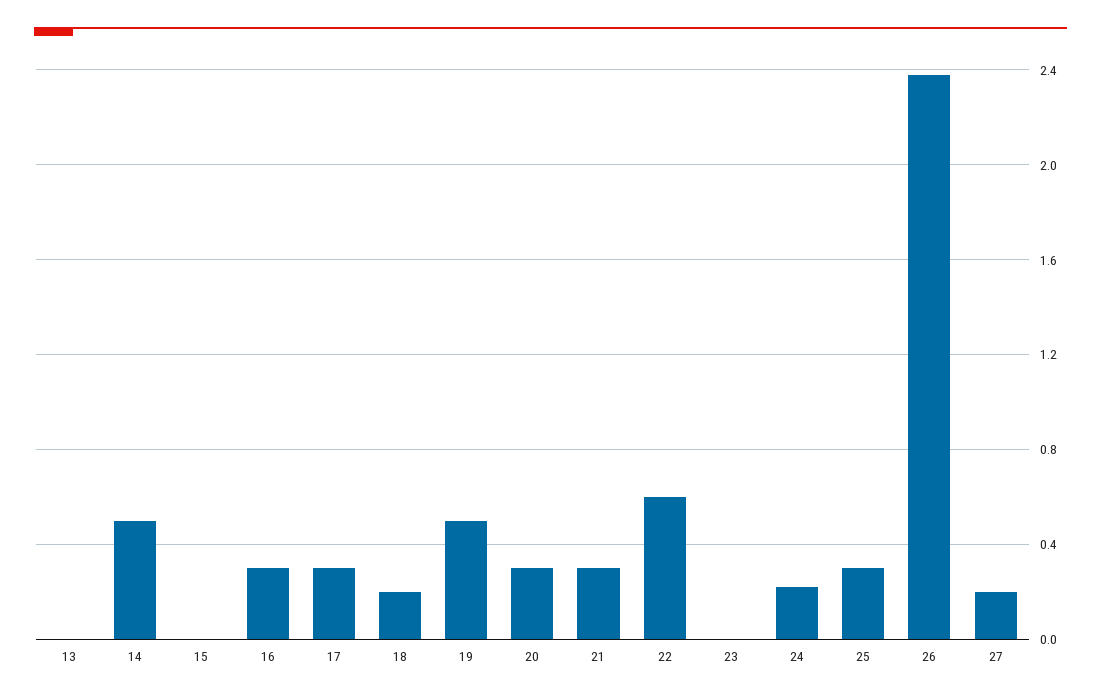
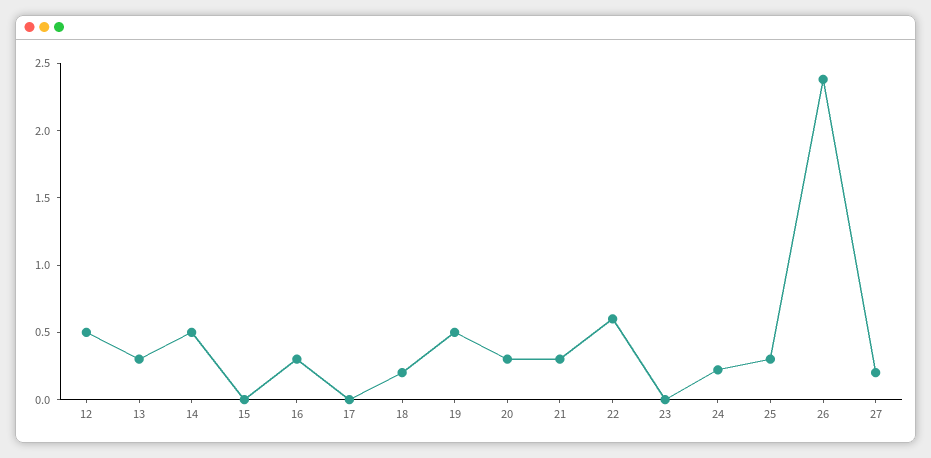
13: 0 -> 0.3
17: 0.3 -> 0
12: none -> 0.5

